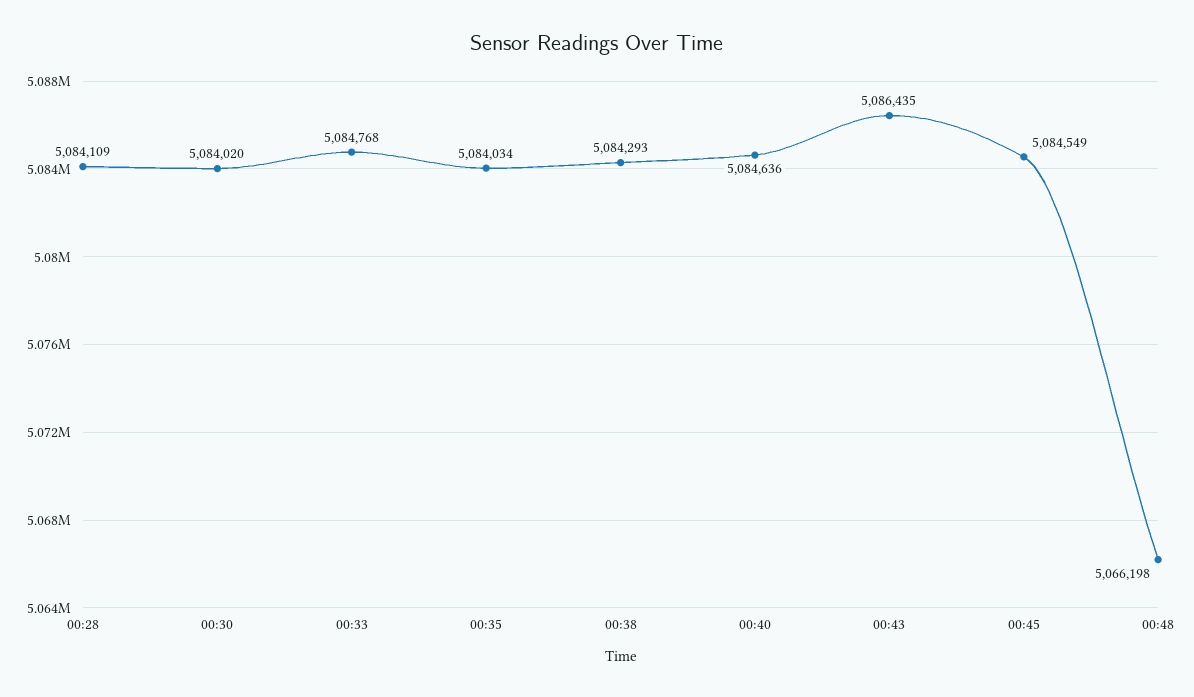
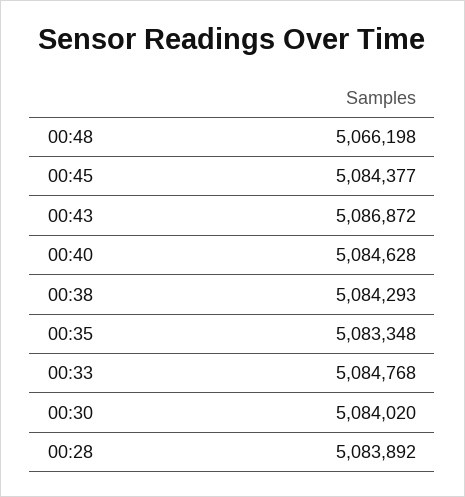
00:28: 5084109 -> 5083892
00:35: 5084034 -> 5083348
00:40: 5084636 -> 5084628
00:43: 5086435 -> 5086872
00:45: 5084549 -> 5084377

